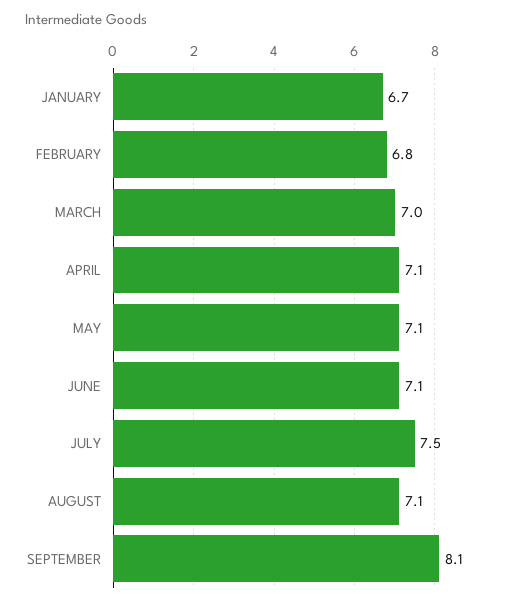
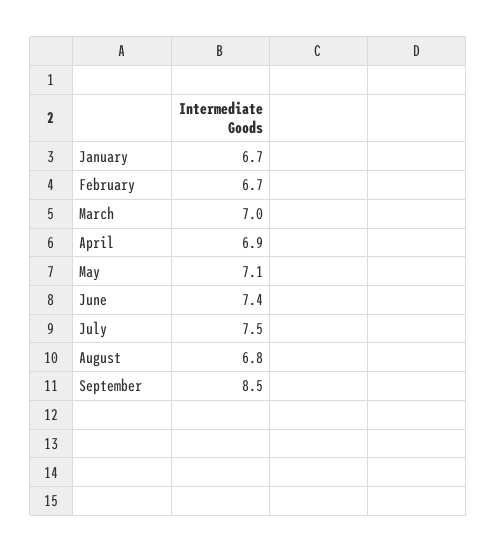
FEBRUARY: 6.8 -> 6.7
APRIL: 7.1 -> 6.9
JUNE: 7.1 -> 7.4
AUGUST: 7.1 -> 6.8
SEPTEMBER: 8.1 -> 8.5

